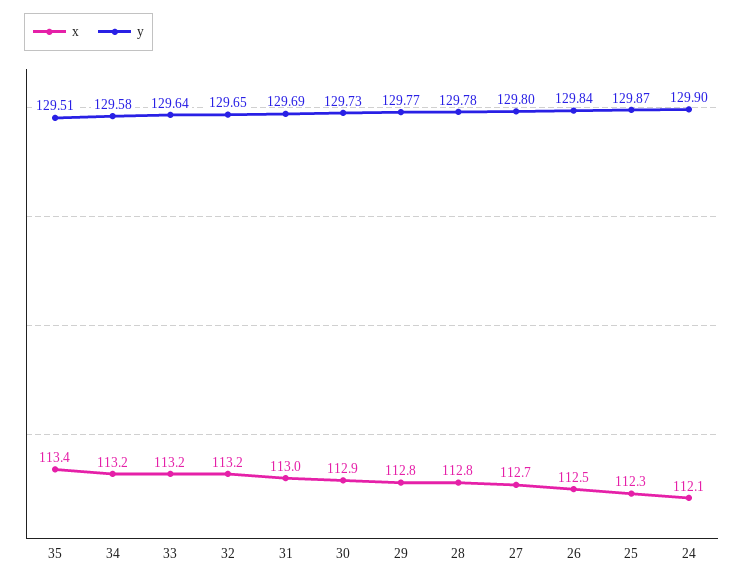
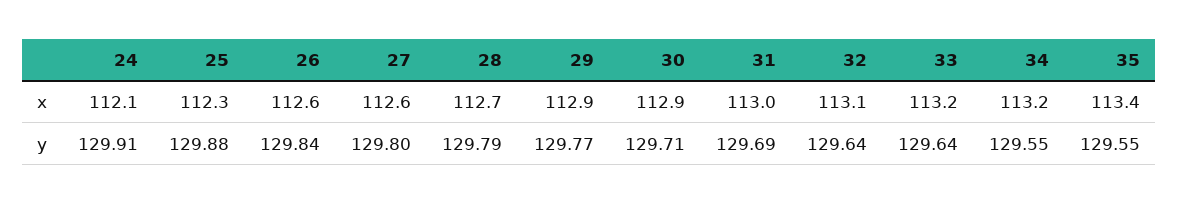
y, 35: 129.51 -> 129.55
y, 34: 129.58 -> 129.55
x, 32: 113.2 -> 113.1
y, 32: 129.65 -> 129.64
y, 30: 129.73 -> 129.71
x, 29: 112.8 -> 112.9
x, 28: 112.8 -> 112.7
y, 28: 129.78 -> 129.79
x, 27: 112.7 -> 112.6
x, 26: 112.5 -> 112.6
y, 25: 129.87 -> 129.88
y, 24: 129.9 -> 129.91

